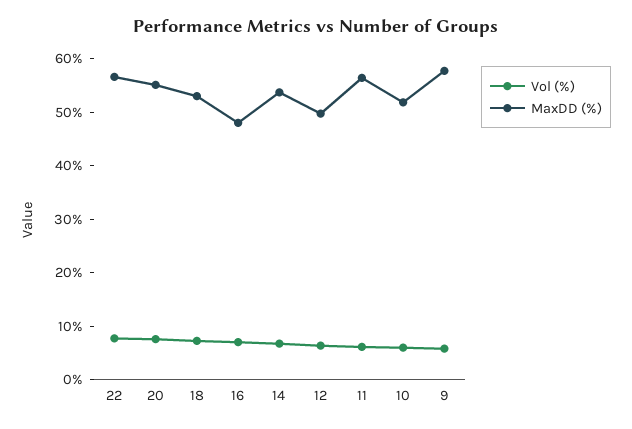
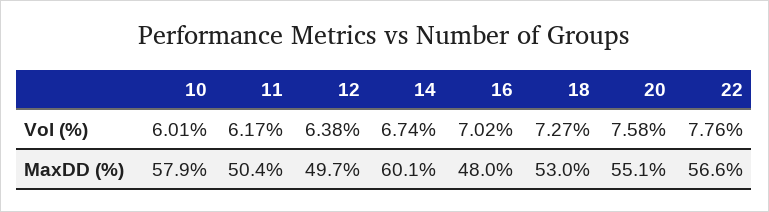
MaxDD (%), 14: 54 -> 60.1
MaxDD (%), 11: 56 -> 50.4
MaxDD (%), 10: 52 -> 57.9
Vol (%), 9: 6 -> none
MaxDD (%), 9: 58 -> none

